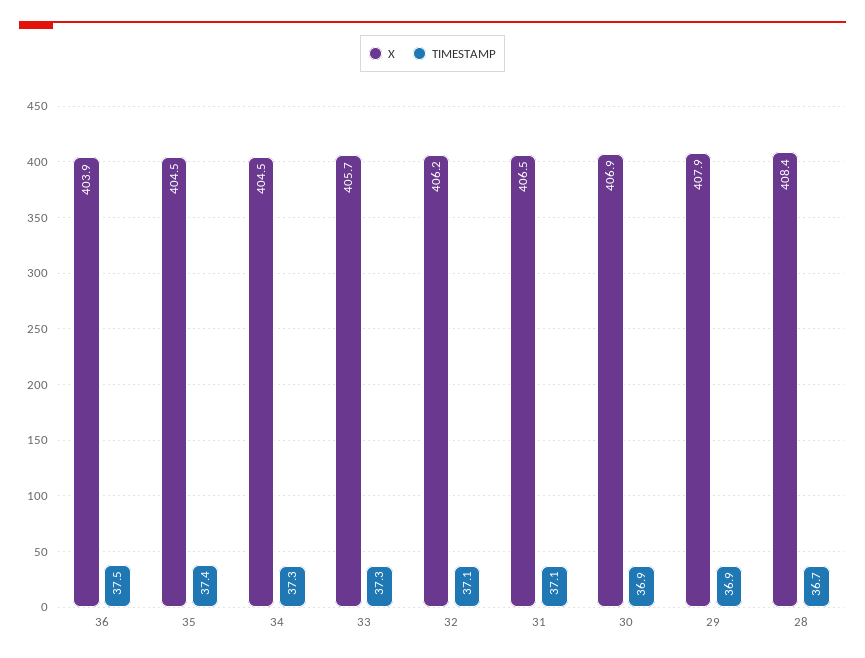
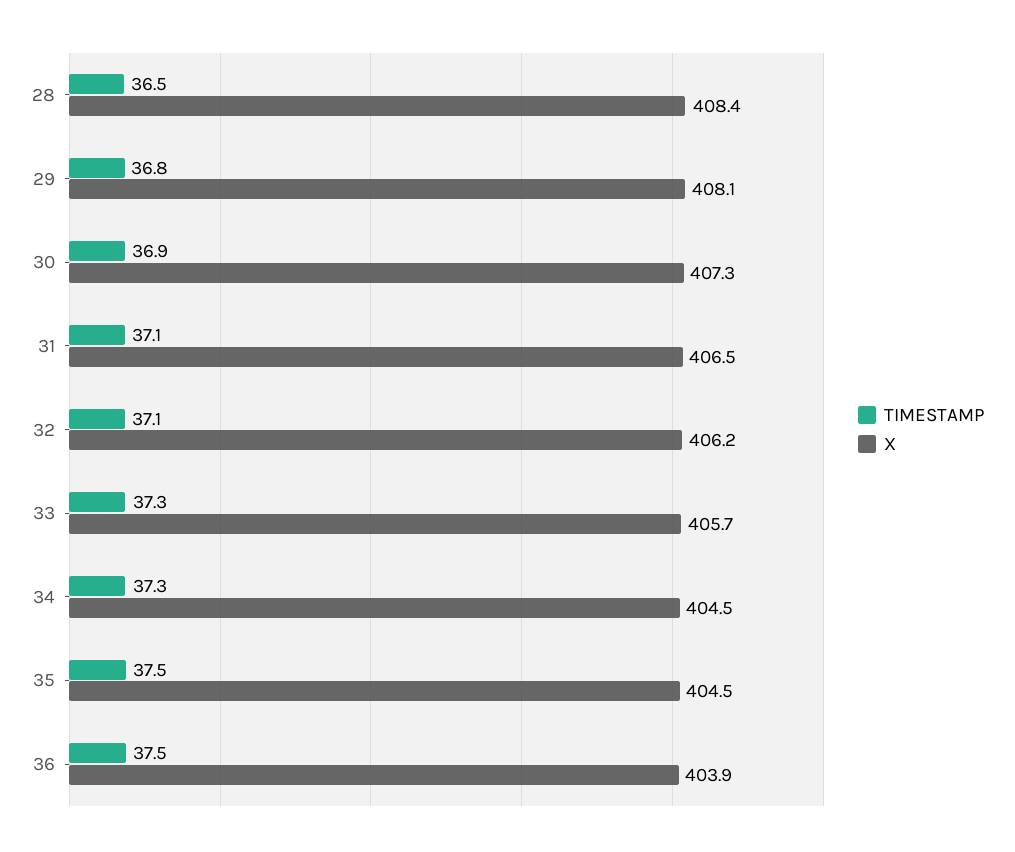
TIMESTAMP, 35: 37.4 -> 37.5
X, 30: 406.9 -> 407.3
X, 29: 407.9 -> 408.1
TIMESTAMP, 29: 36.9 -> 36.8
TIMESTAMP, 28: 36.7 -> 36.5

